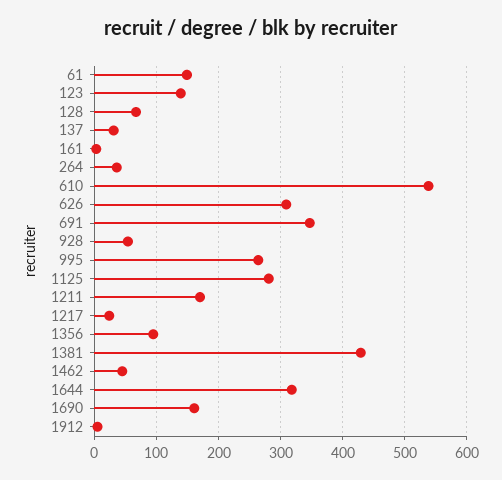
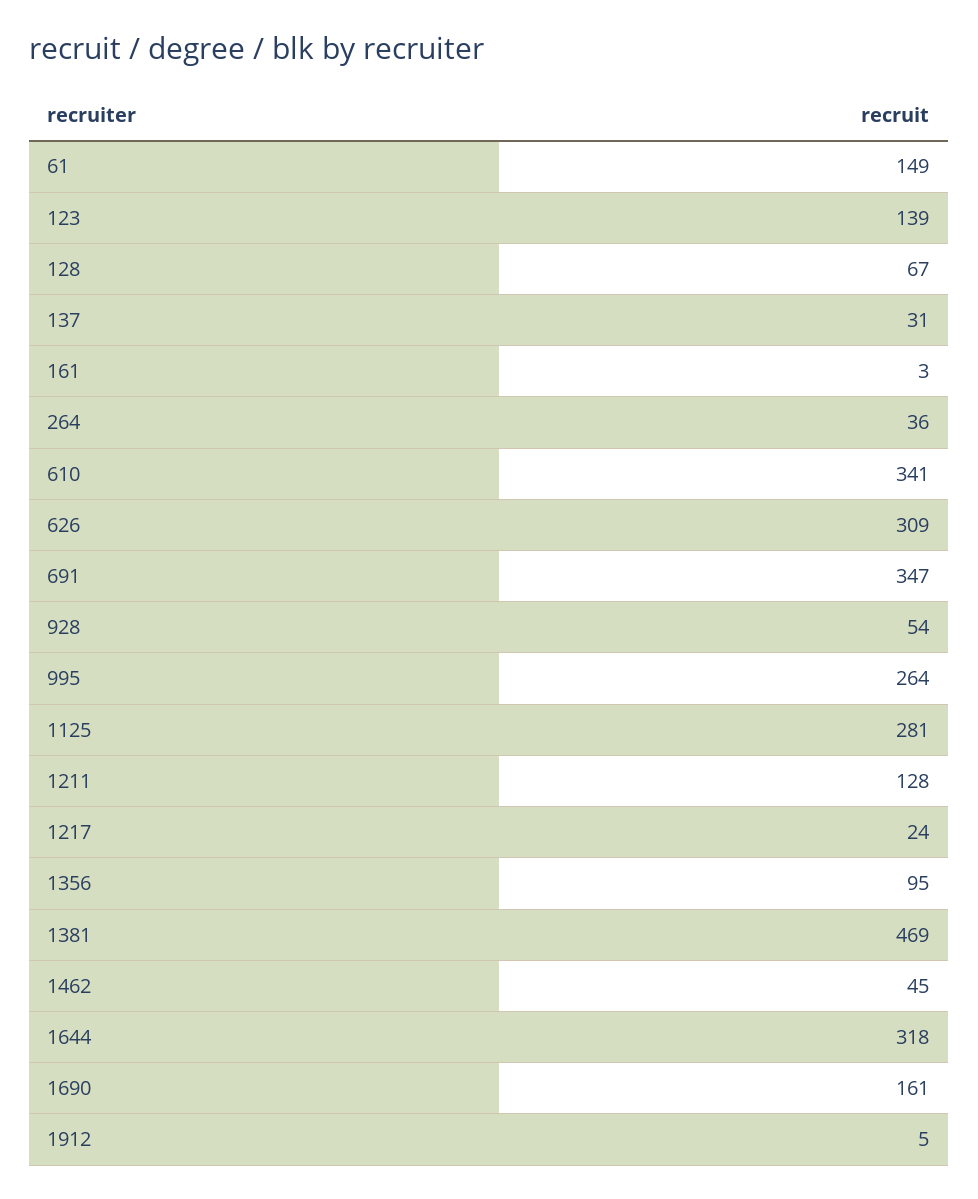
610: 540 -> 341
1211: 170 -> 128
1381: 430 -> 469

